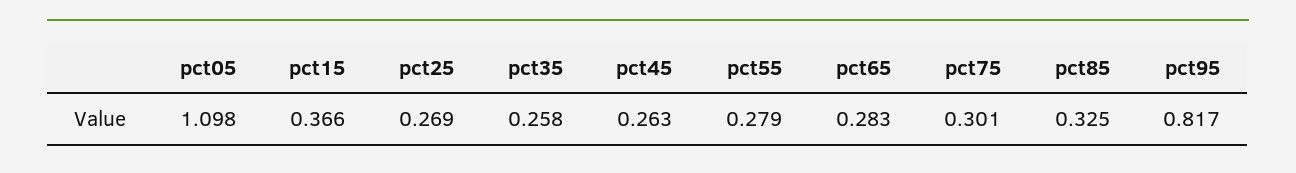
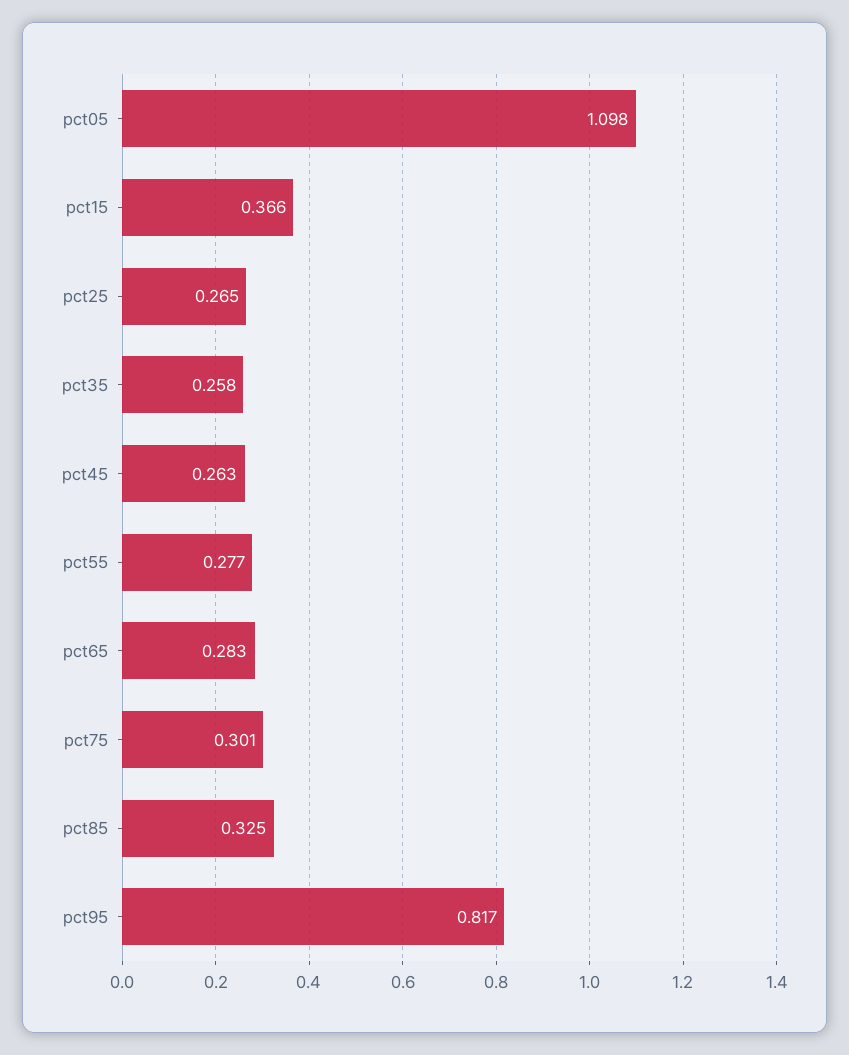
pct25: 0.269 -> 0.265
pct55: 0.279 -> 0.277

